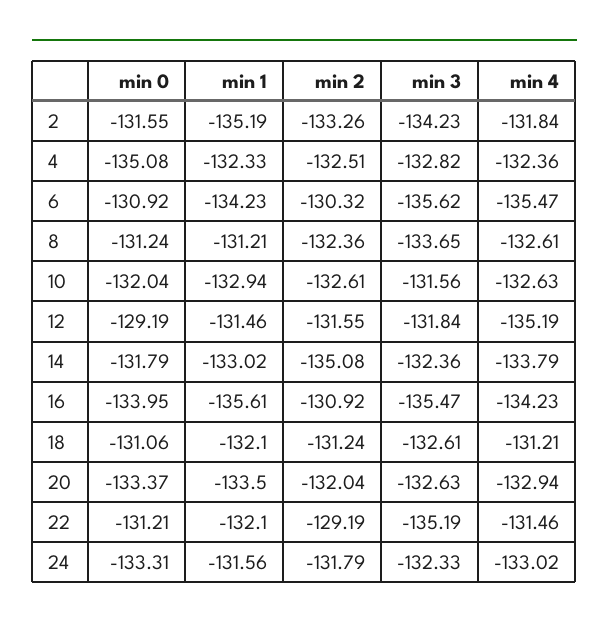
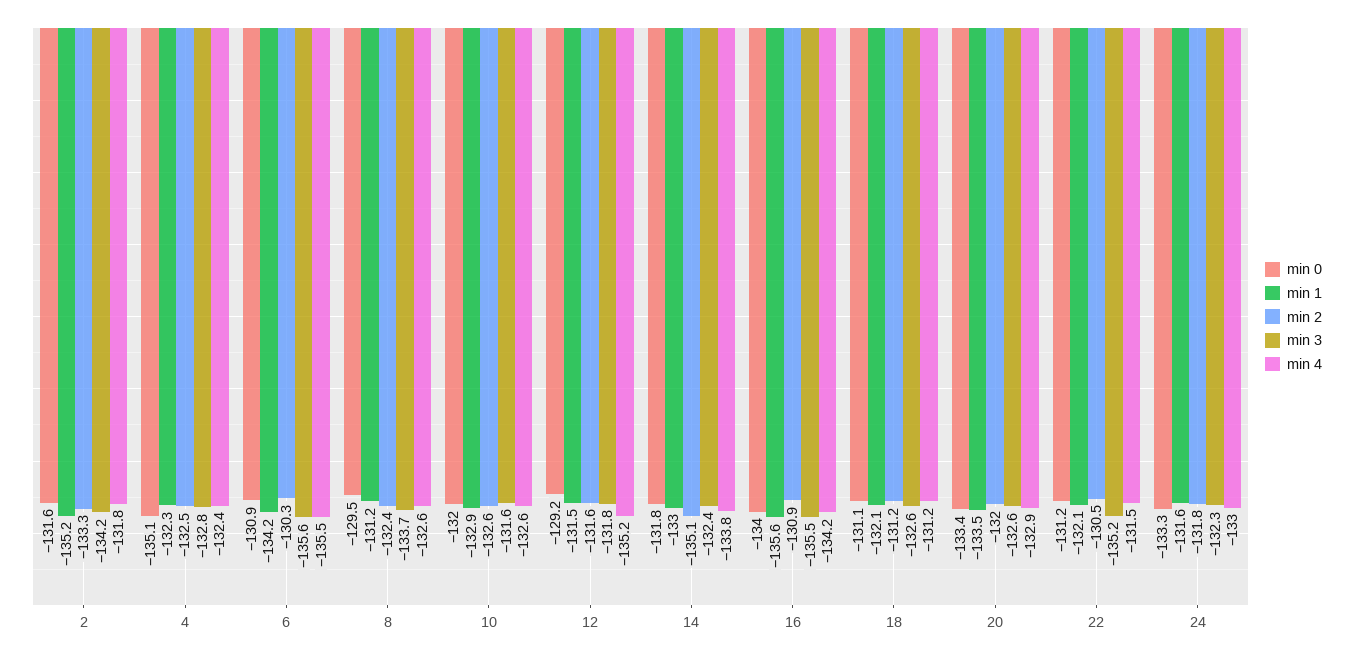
min 0, 8: -131.24 -> -129.5
min 2, 22: -129.19 -> -130.5

